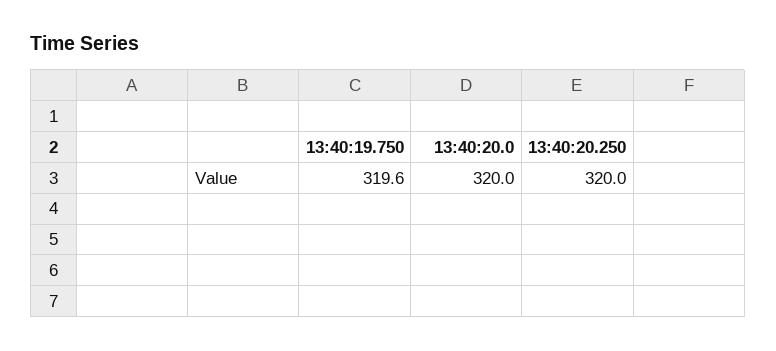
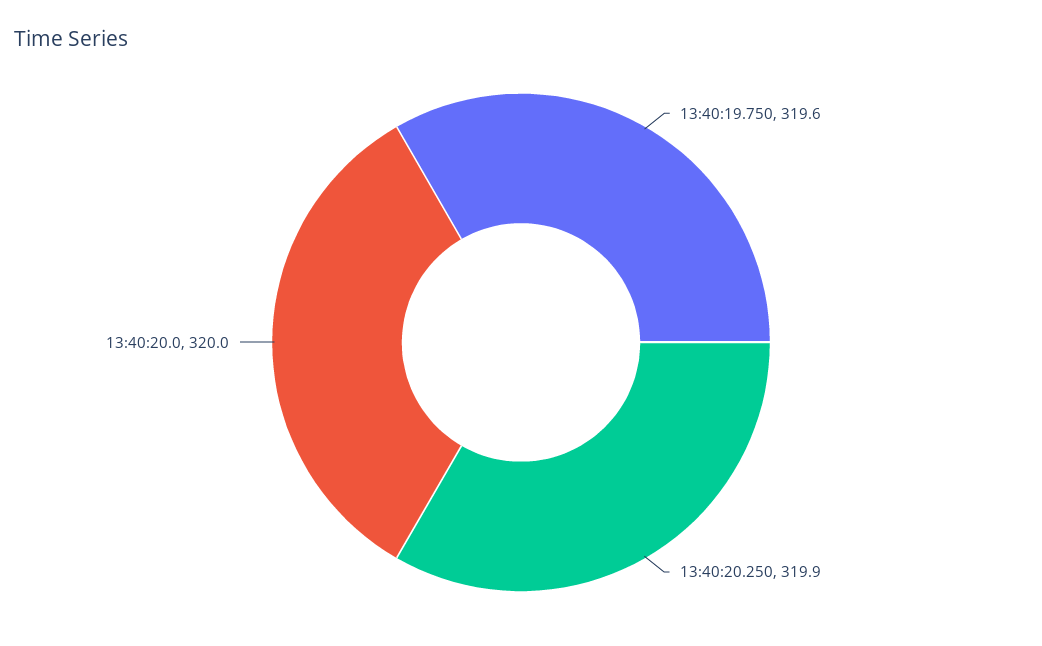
13:40:20.250: 320 -> 319.9

